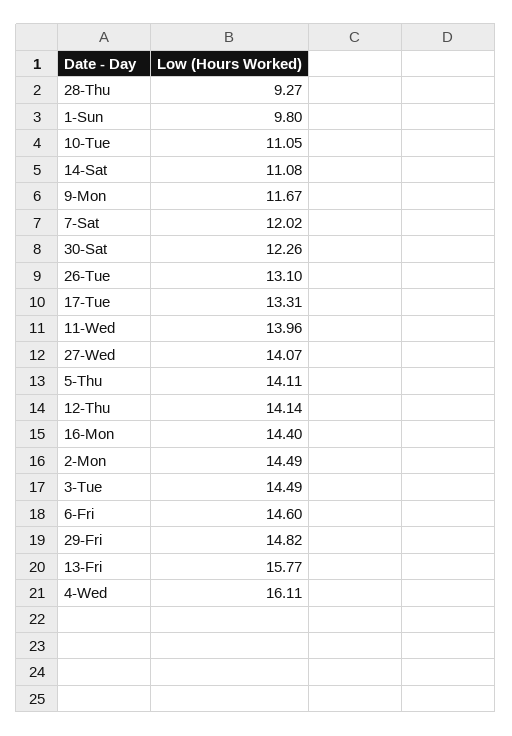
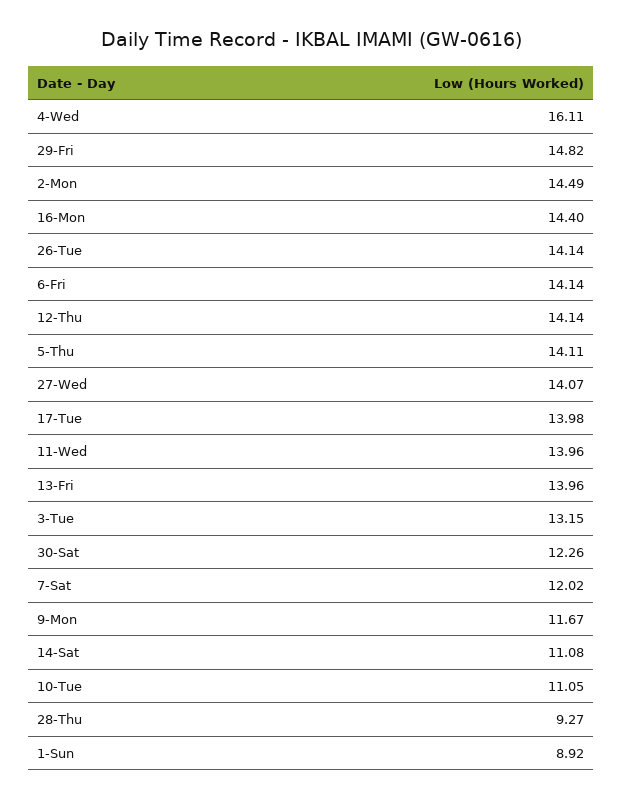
1-Sun: 9.8 -> 8.92
26-Tue: 13.1 -> 14.14
17-Tue: 13.31 -> 13.98
3-Tue: 14.49 -> 13.15
6-Fri: 14.6 -> 14.14
13-Fri: 15.77 -> 13.96

